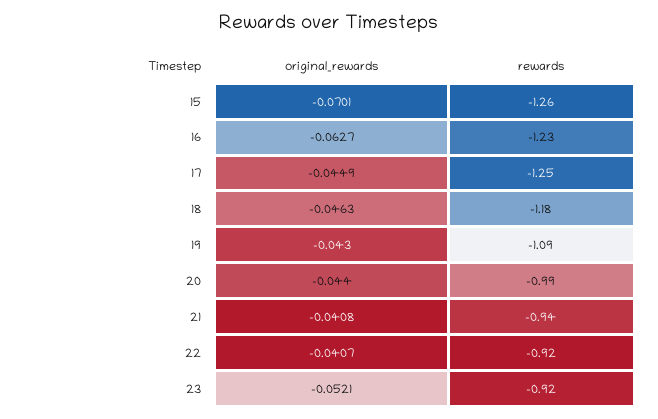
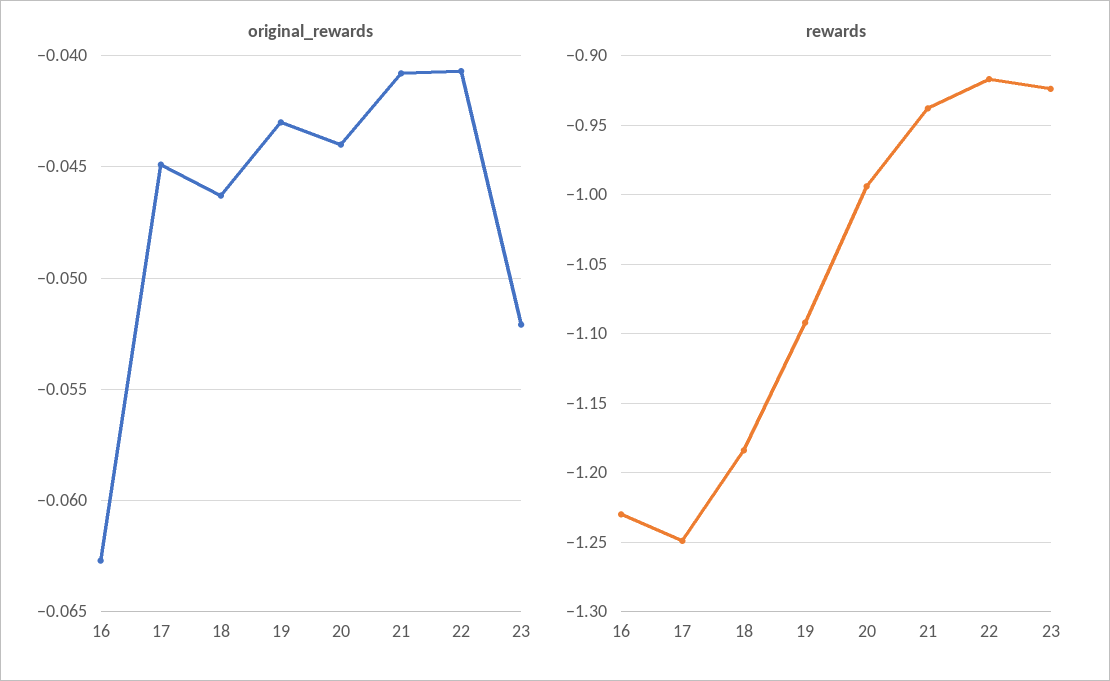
original_rewards, 15: -0.0701 -> none
rewards, 15: -1.26 -> none

